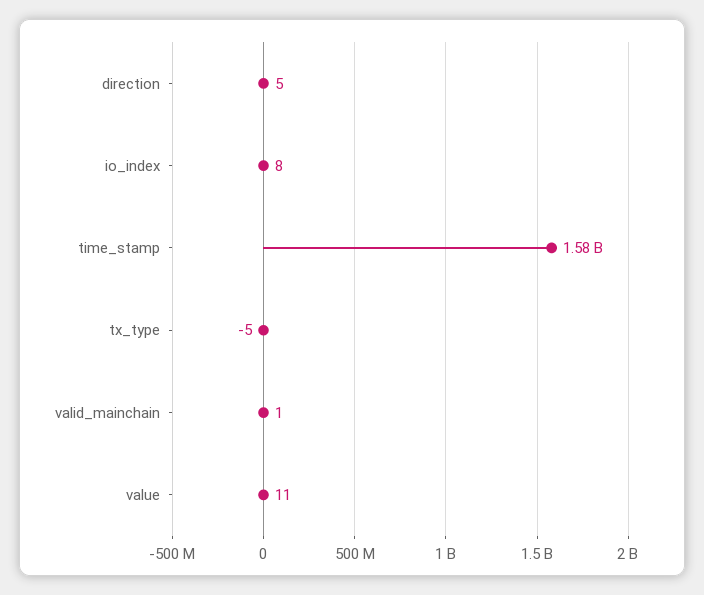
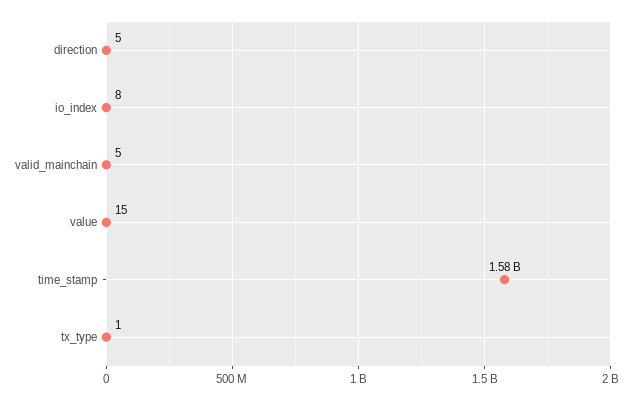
tx_type: -5 -> 1
valid_mainchain: 1 -> 5
value: 11 -> 15

